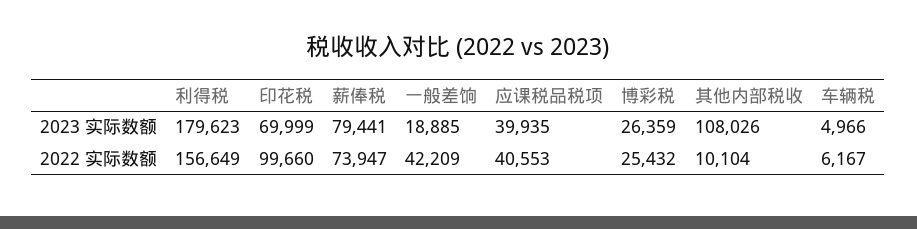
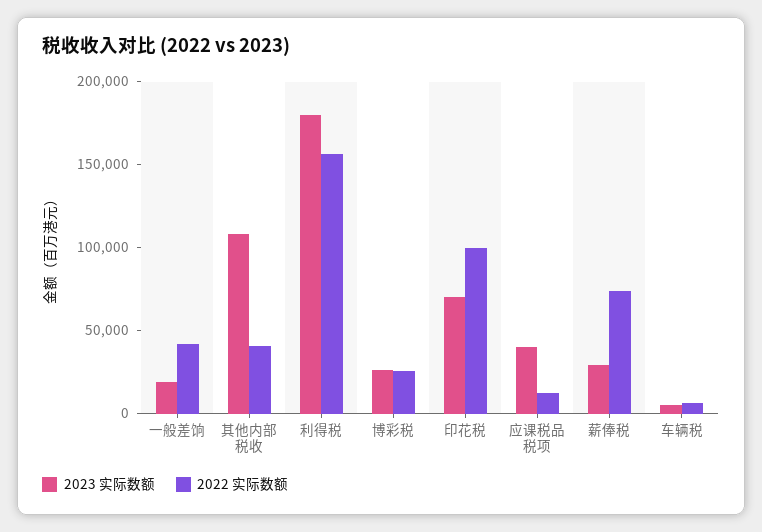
2023 实际数额, 薪俸税: 79441 -> 30000
2022 实际数额, 应课税品税项: 40553 -> 10000
2022 实际数额, 其他内部税收: 10104 -> 40000

